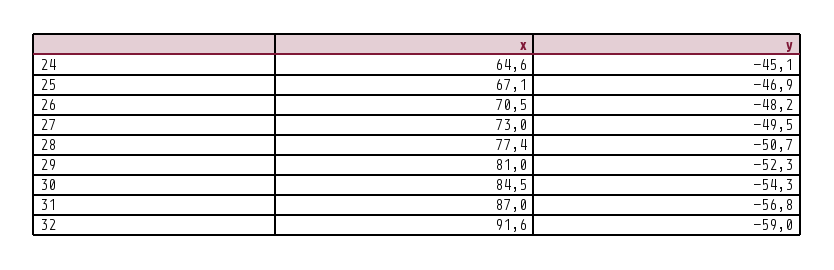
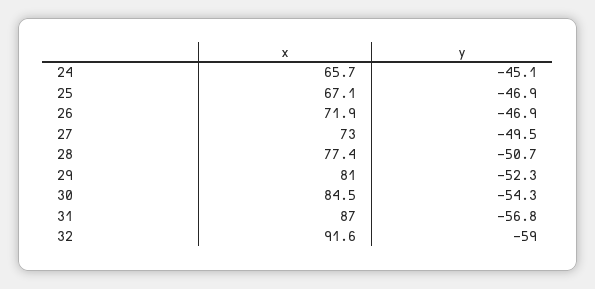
x, 24: 64.6 -> 65.7
x, 26: 70.5 -> 71.9
y, 26: -48.2 -> -46.9

